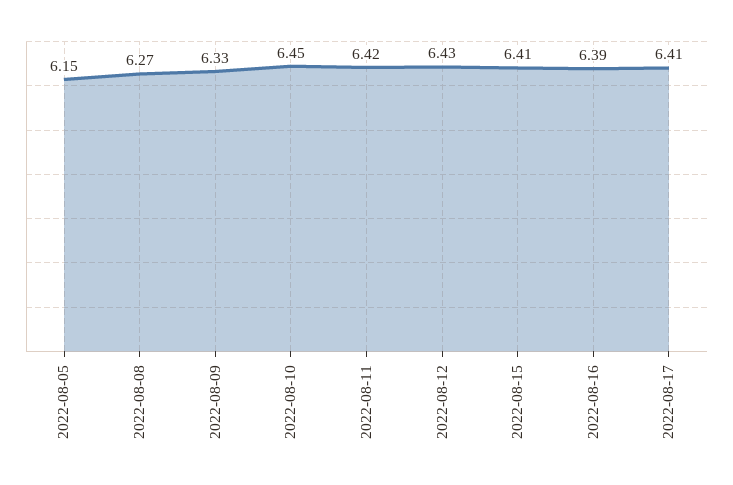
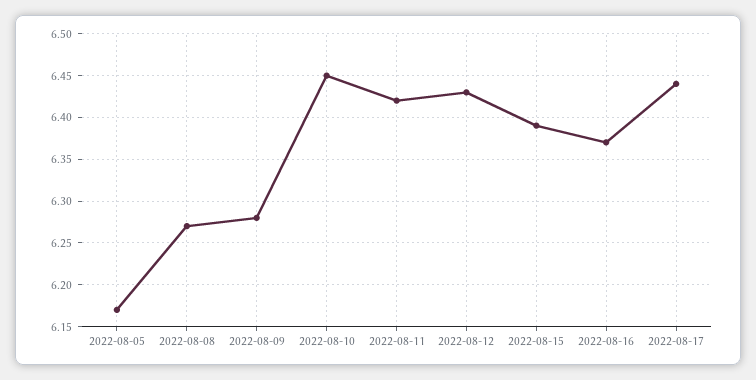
2022-08-05: 6.15 -> 6.17
2022-08-09: 6.33 -> 6.28
2022-08-15: 6.41 -> 6.39
2022-08-16: 6.39 -> 6.37
2022-08-17: 6.41 -> 6.44

